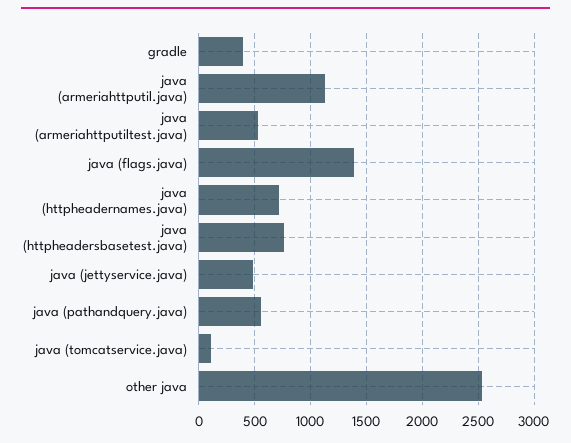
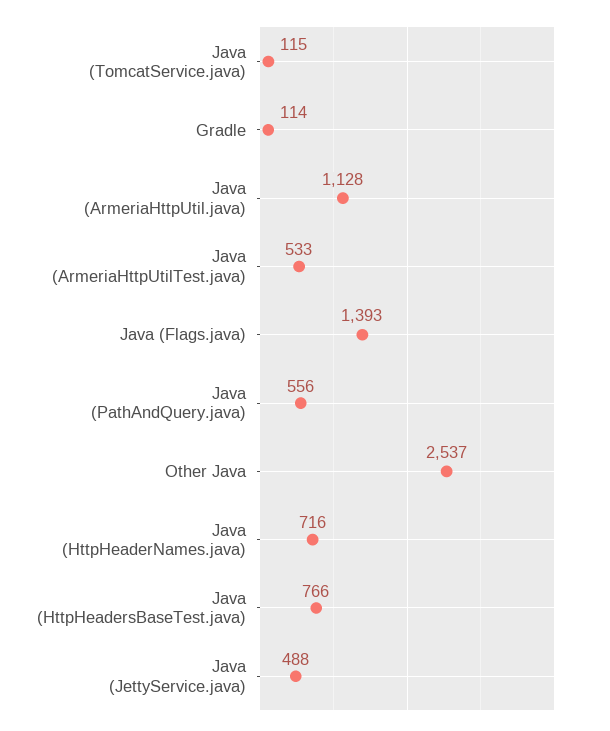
gradle: 400 -> 114

